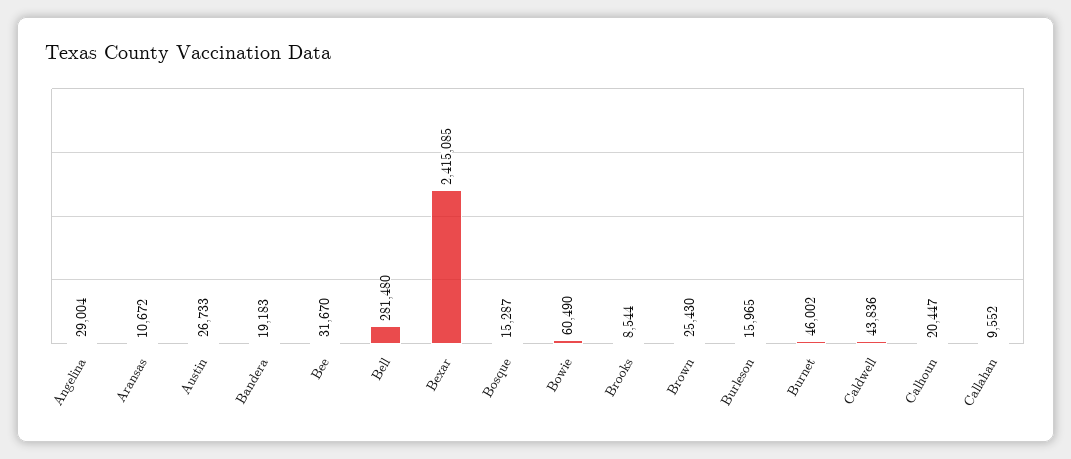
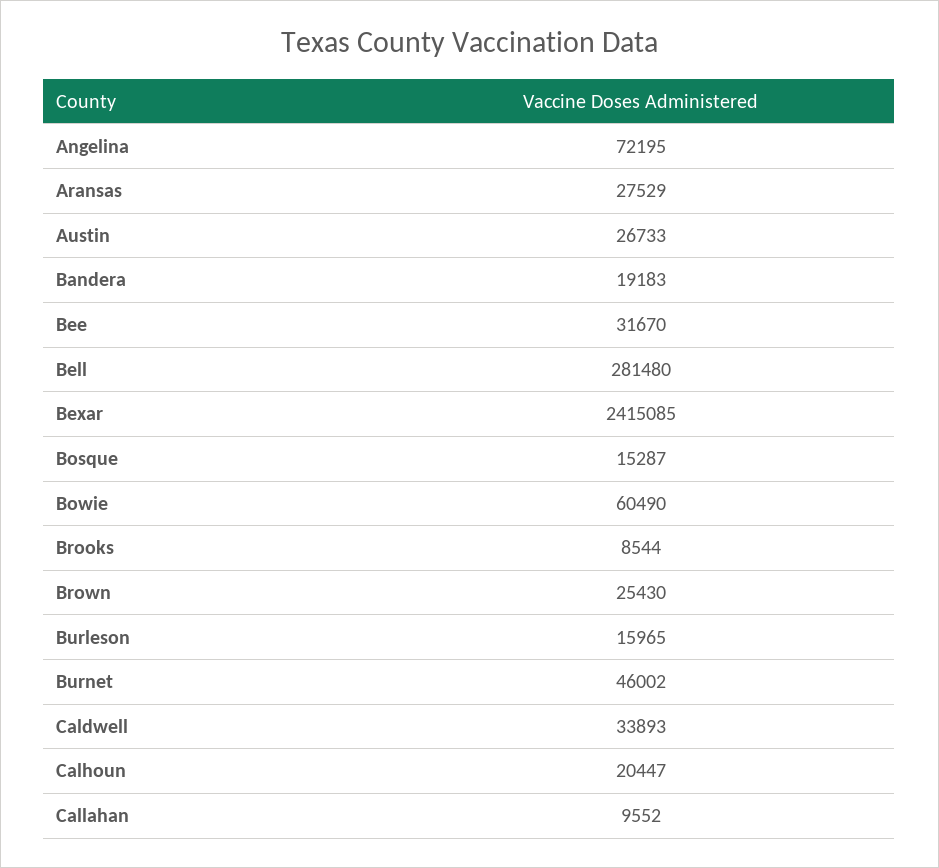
Angelina: 29004 -> 72195
Aransas: 10672 -> 27529
Caldwell: 43836 -> 33893

